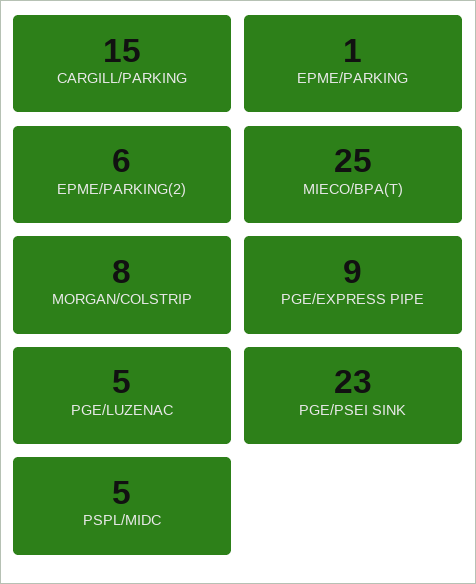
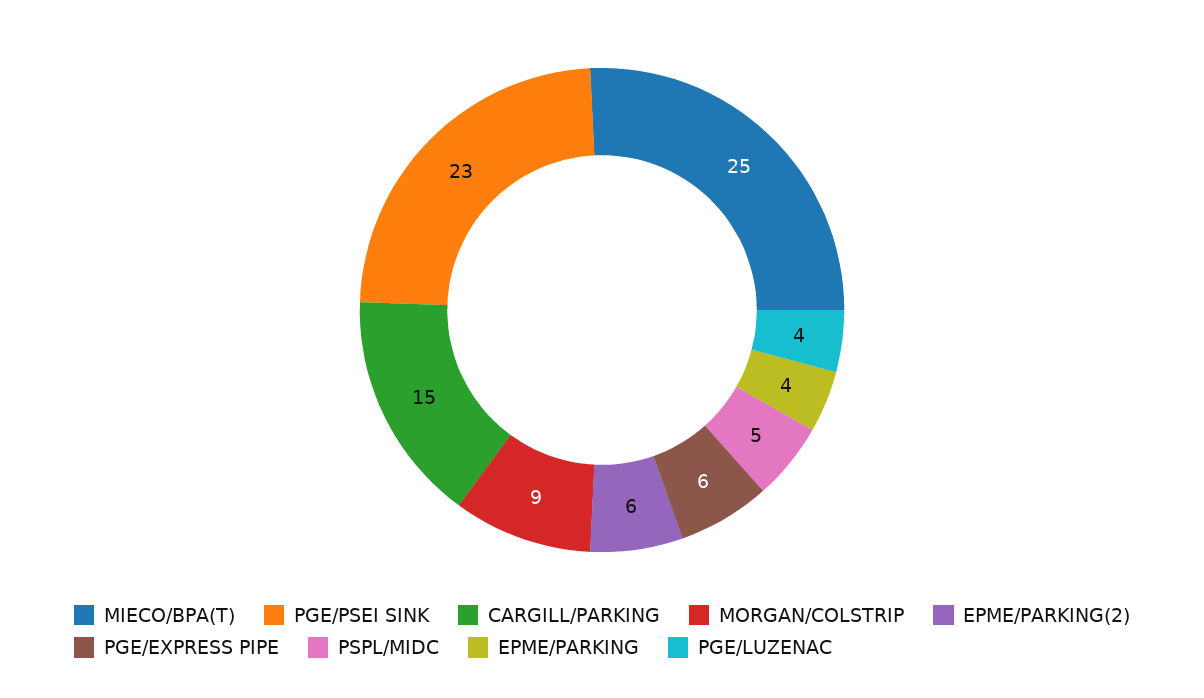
EPME/PARKING: 1 -> 4
MORGAN/COLSTRIP: 8 -> 9
PGE/EXPRESS PIPE: 9 -> 6
PGE/LUZENAC: 5 -> 4

